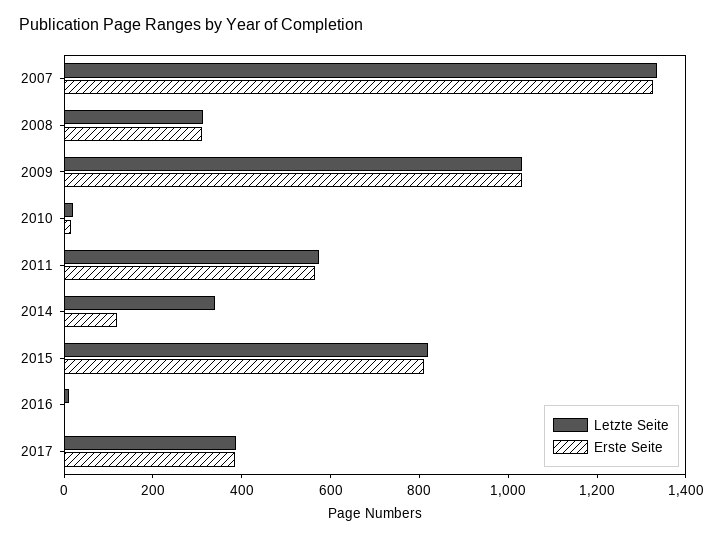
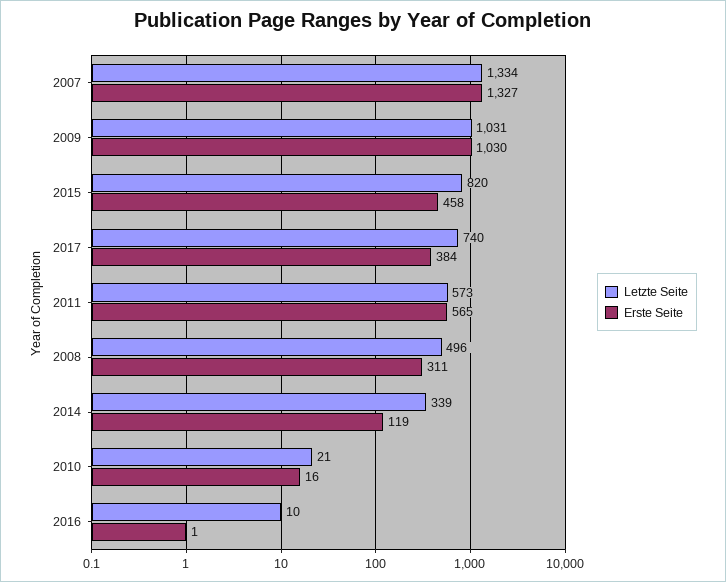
Letzte Seite, 2008: 300 -> 496
Erste Seite, 2015: 800 -> 458
Letzte Seite, 2017: 400 -> 740

